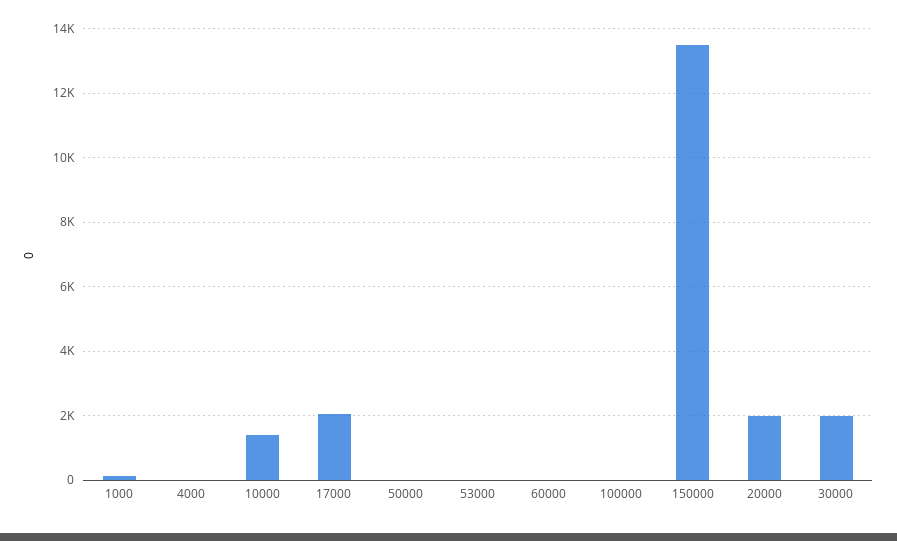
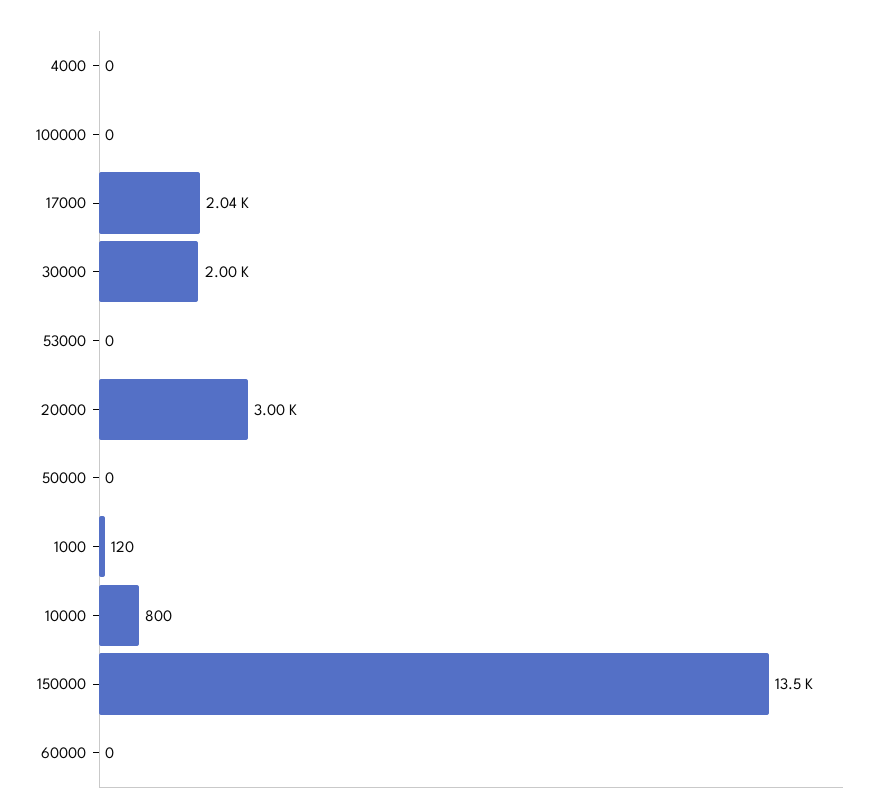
10000: 1400 -> 800
20000: 2000 -> 3000

